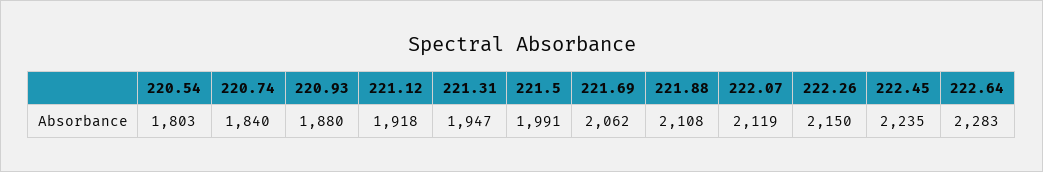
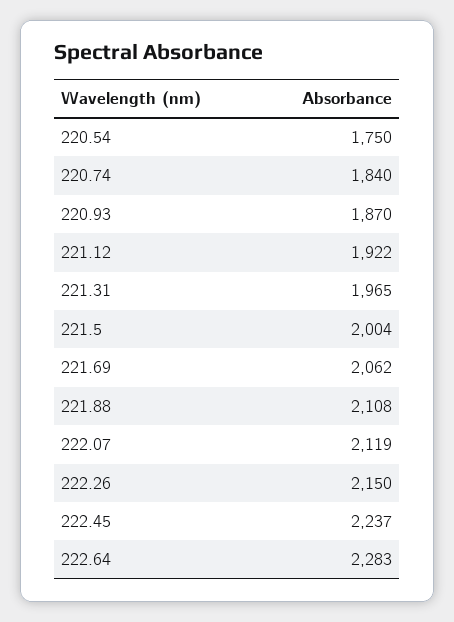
220.54: 1803 -> 1750
220.93: 1880 -> 1870
221.12: 1918 -> 1922
221.31: 1947 -> 1965
221.5: 1991 -> 2004
222.45: 2235 -> 2237

